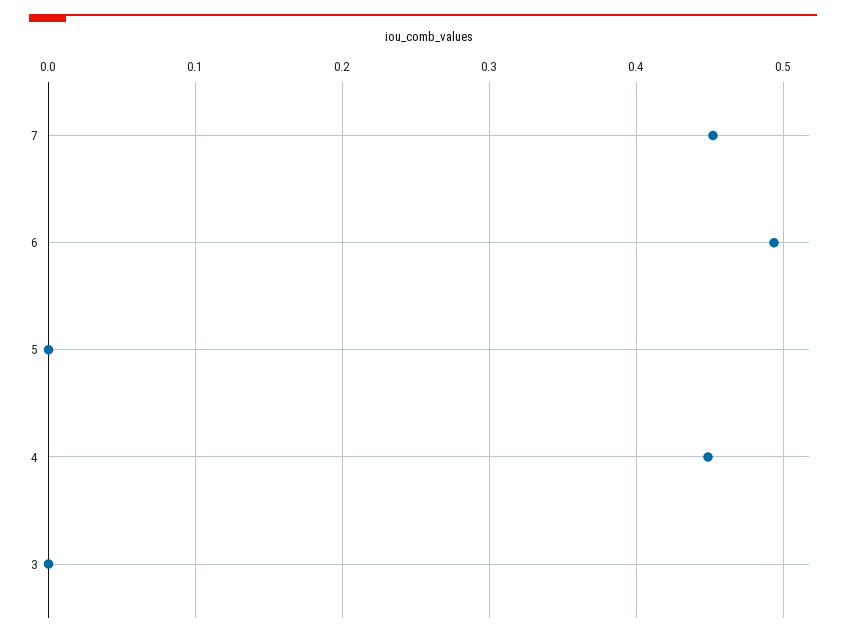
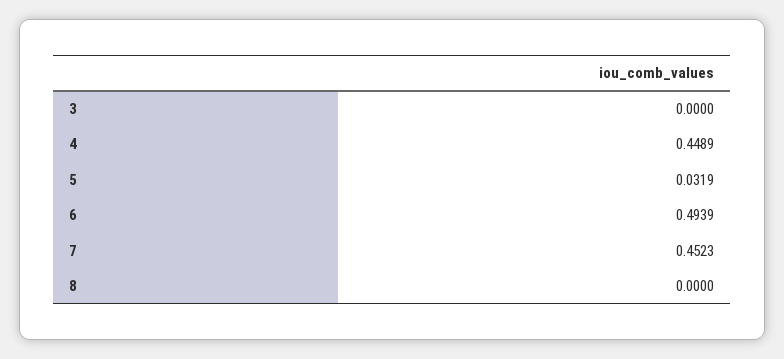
5: 0 -> 0.0319
8: none -> 0

